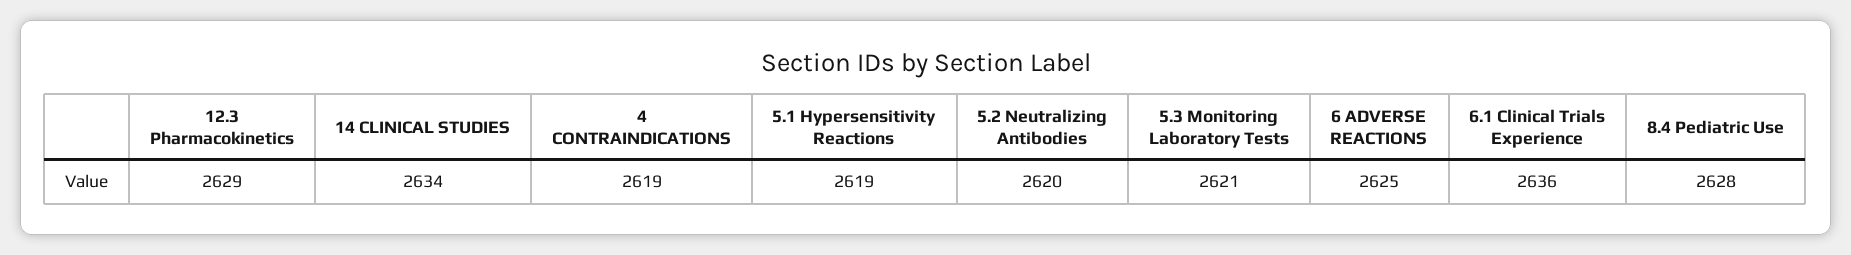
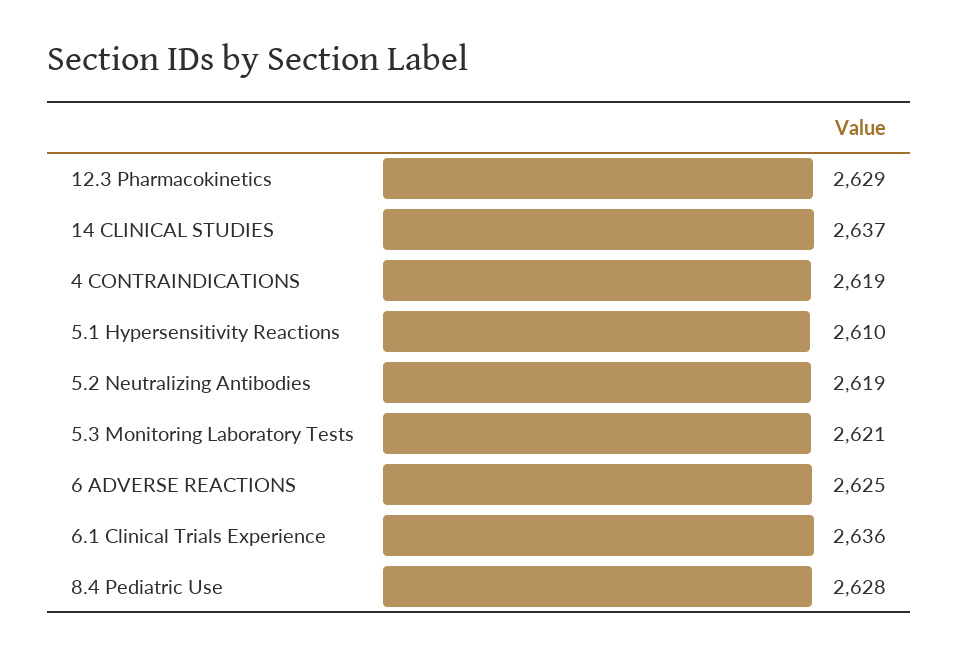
14 CLINICAL STUDIES: 2634 -> 2637
5.1 Hypersensitivity Reactions: 2619 -> 2610
5.2 Neutralizing Antibodies: 2620 -> 2619

